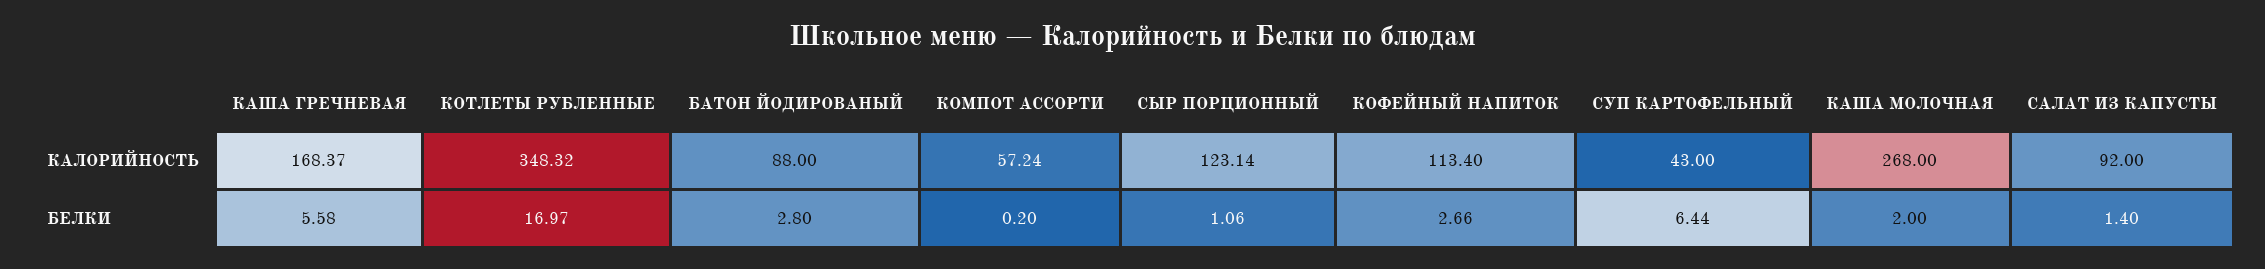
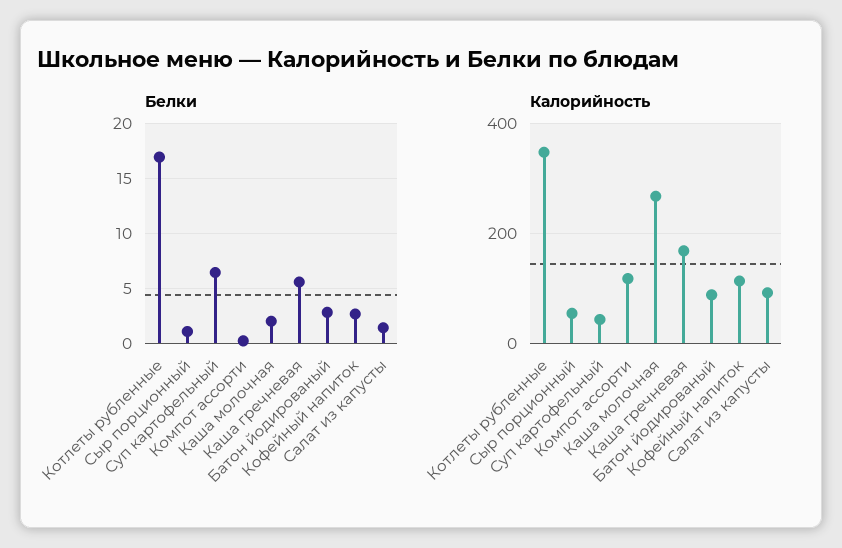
КАЛОРИЙНОСТЬ, КОМПОТ АССОРТИ: 57.24 -> 120
КАЛОРИЙНОСТЬ, СЫР ПОРЦИОННЫЙ: 123.14 -> 60

